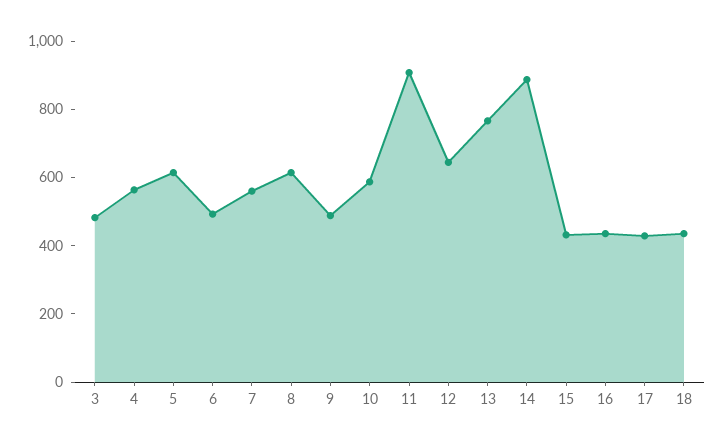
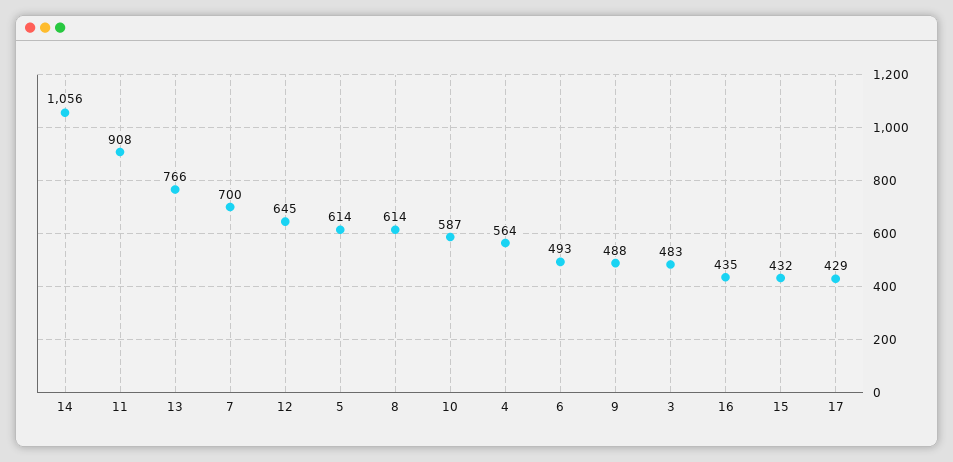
7: 550 -> 700
14: 900 -> 1056
18: 450 -> none

